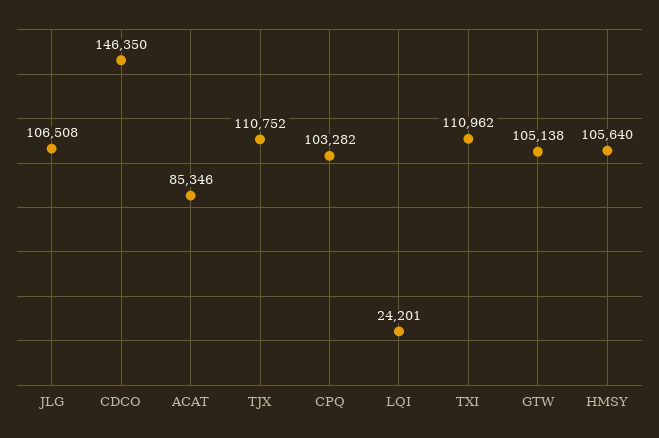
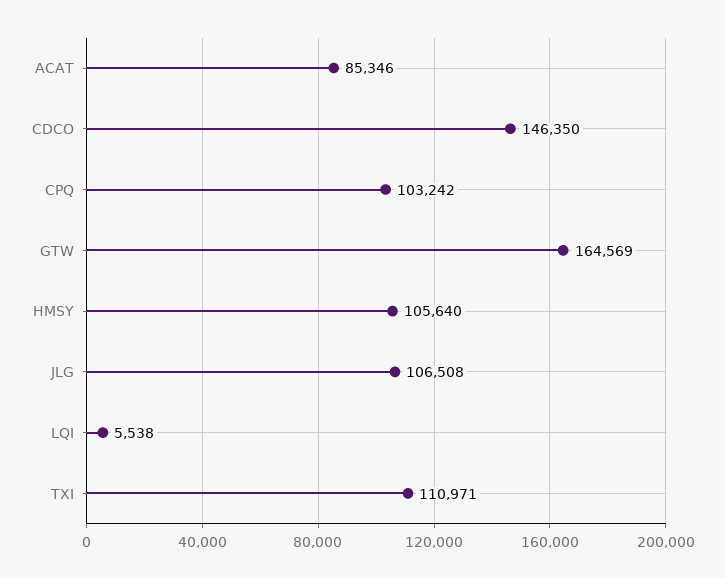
TJX: 110752 -> none
CPQ: 103282 -> 103242
LQI: 24201 -> 5538
TXI: 110962 -> 110971
GTW: 105138 -> 164569

